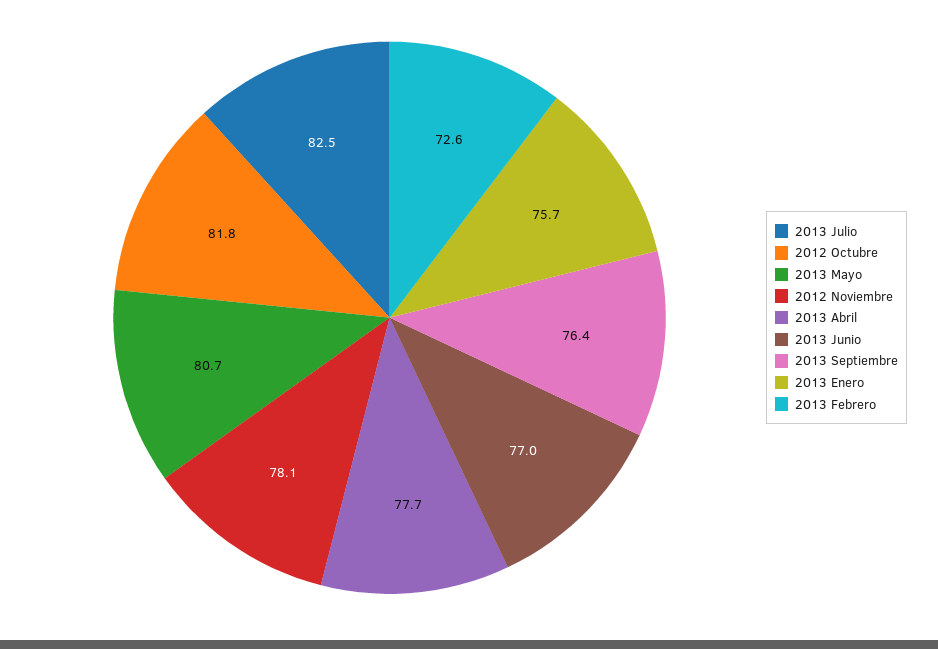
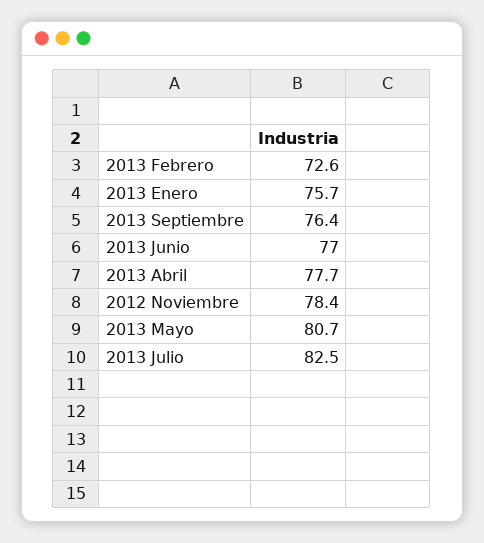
2012 Octubre: 81.8 -> none
2012 Noviembre: 78.1 -> 78.4

